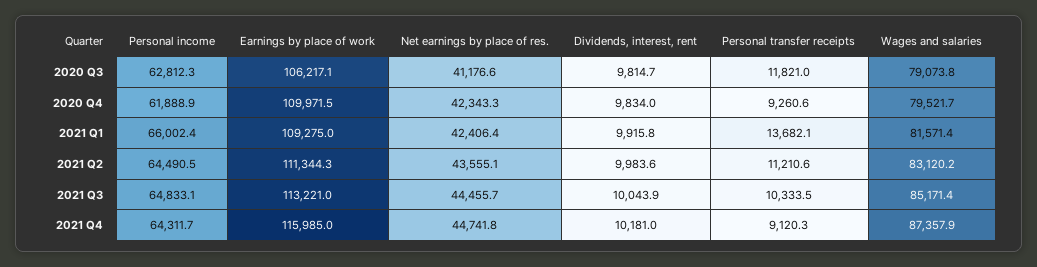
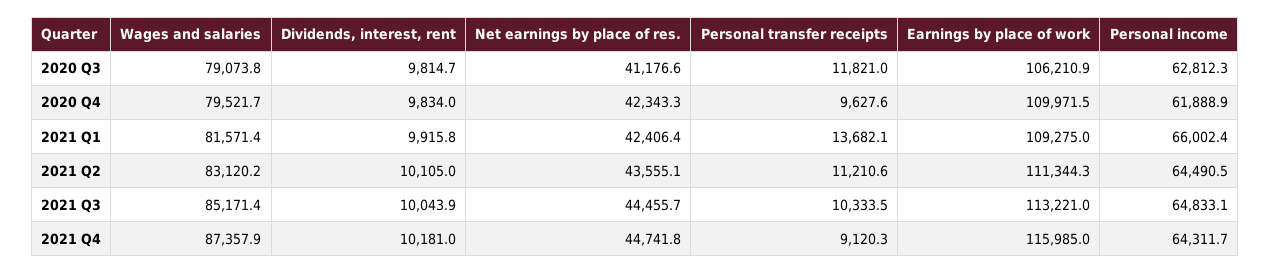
Earnings by place of work, 2020 Q3: 106217.1 -> 106210.9
Personal transfer receipts, 2020 Q4: 9260.6 -> 9627.6
Dividends, interest, rent, 2021 Q2: 9983.6 -> 10105

